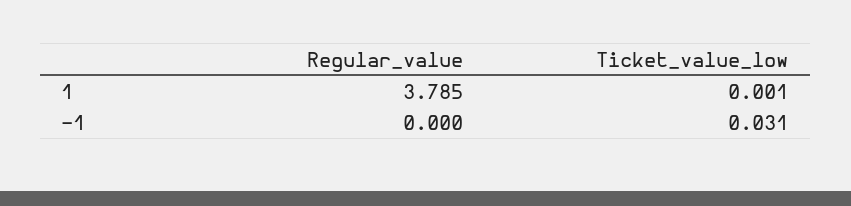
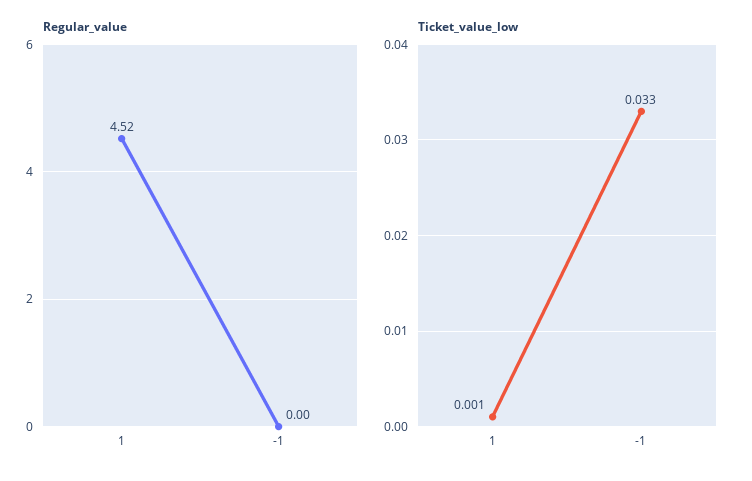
Regular_value, 1: 3.785 -> 4.52
Ticket_value_low, -1: 0.031 -> 0.033

